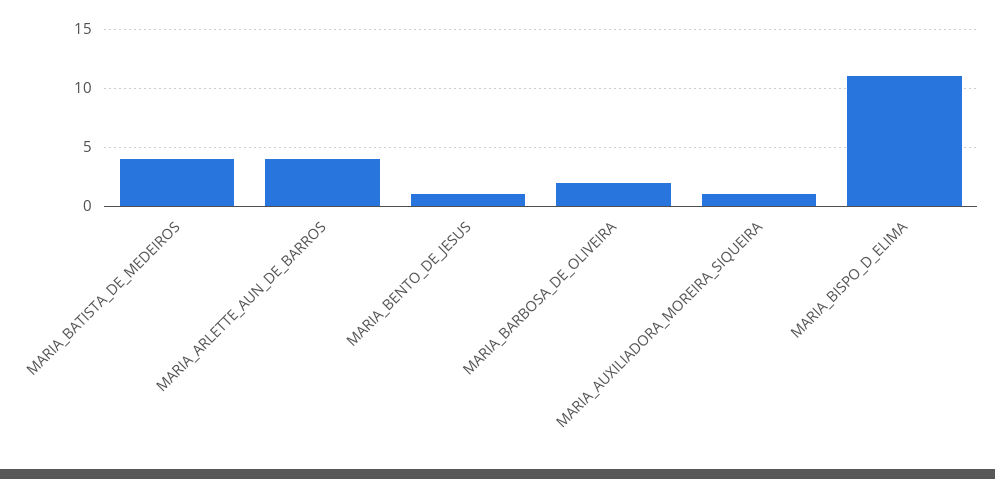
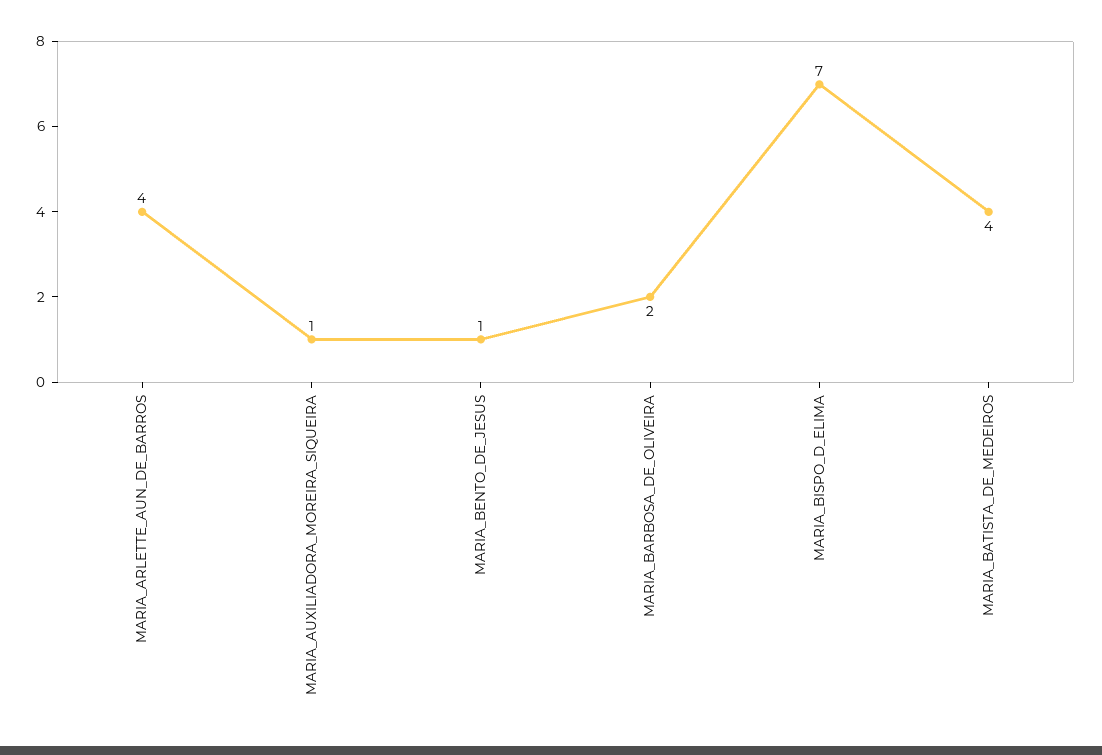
MARIA_BISPO_D_ELIMA: 11 -> 7

